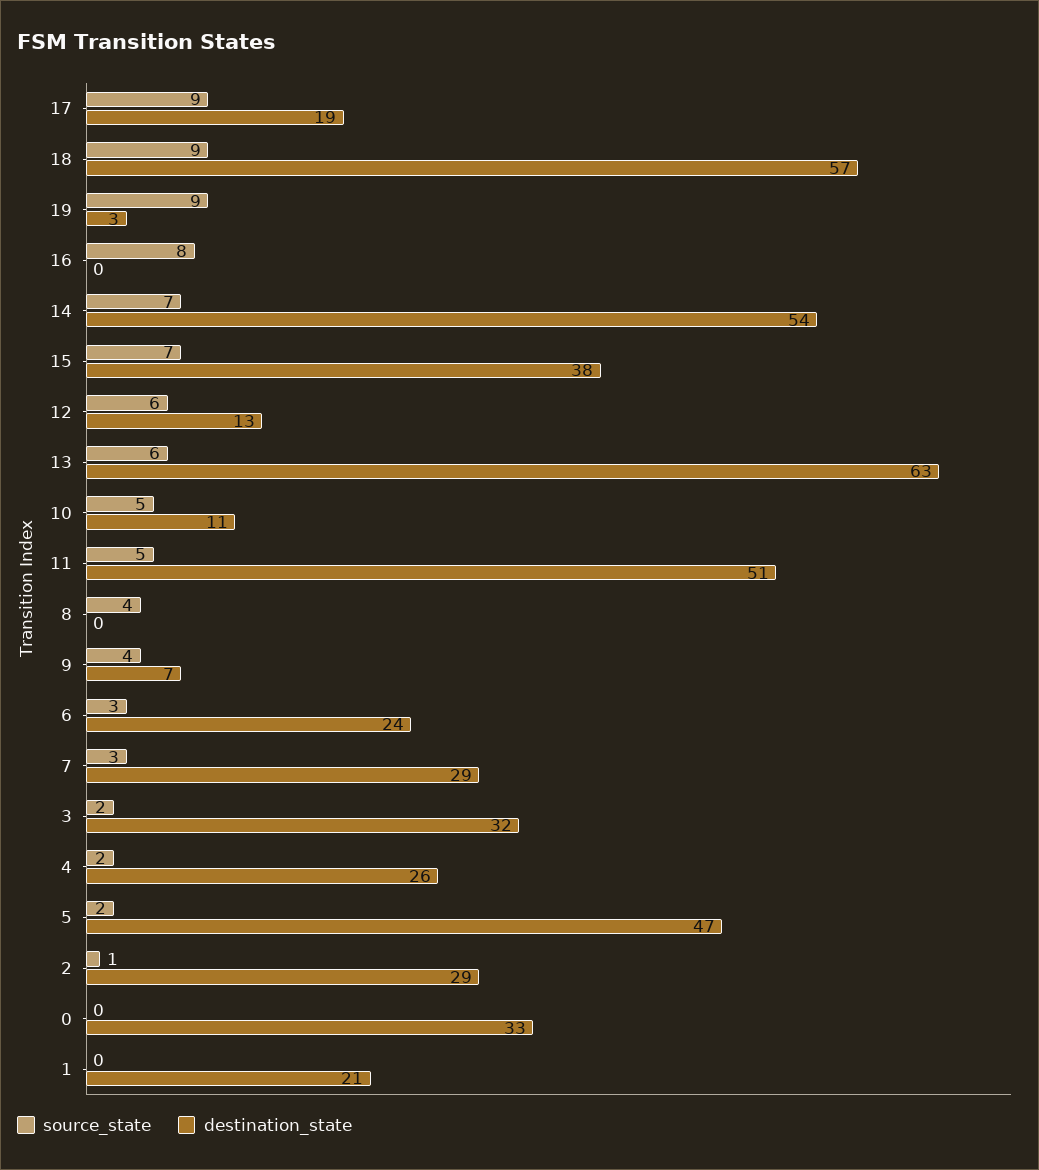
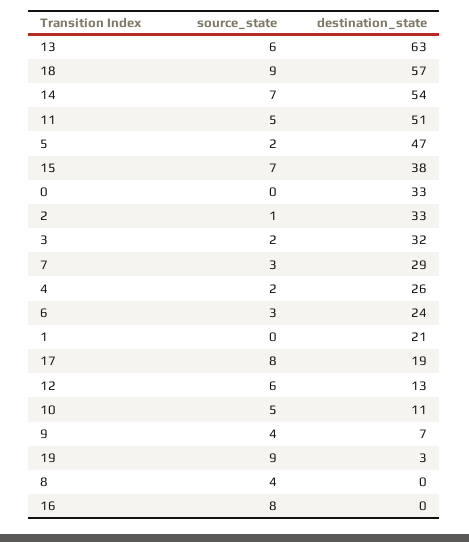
source_state, 17: 9 -> 8
destination_state, 2: 29 -> 33

